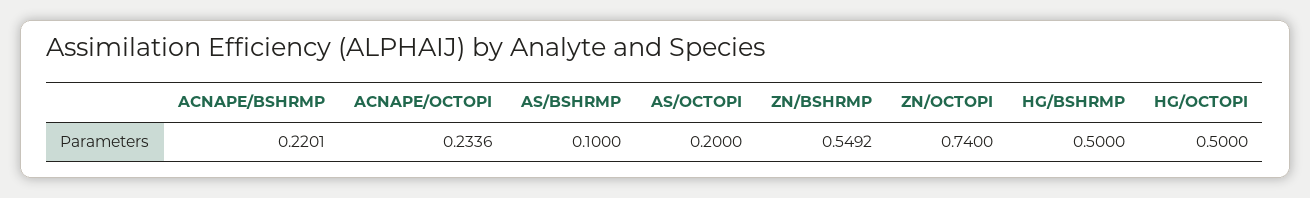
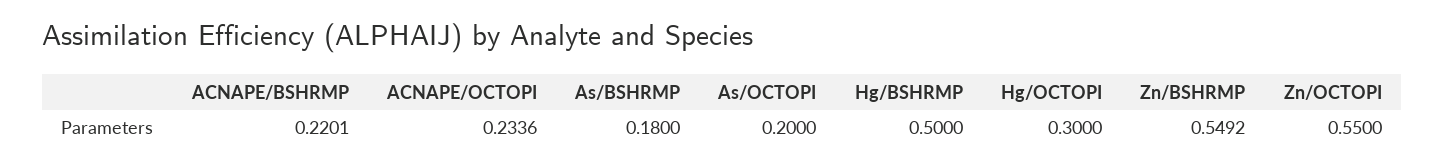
AS/BSHRMP: 0.1 -> 0.18
ZN/OCTOPI: 0.74 -> 0.55
HG/OCTOPI: 0.5 -> 0.3

